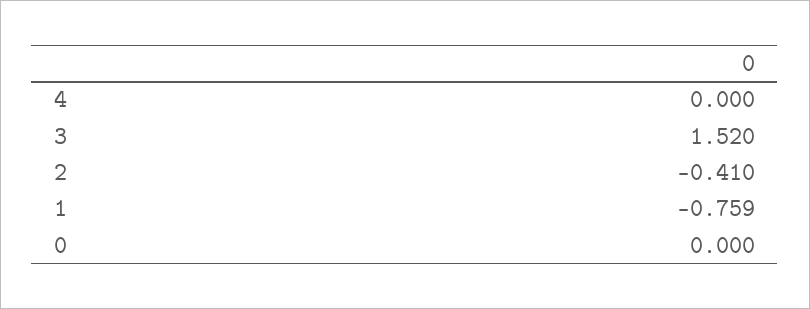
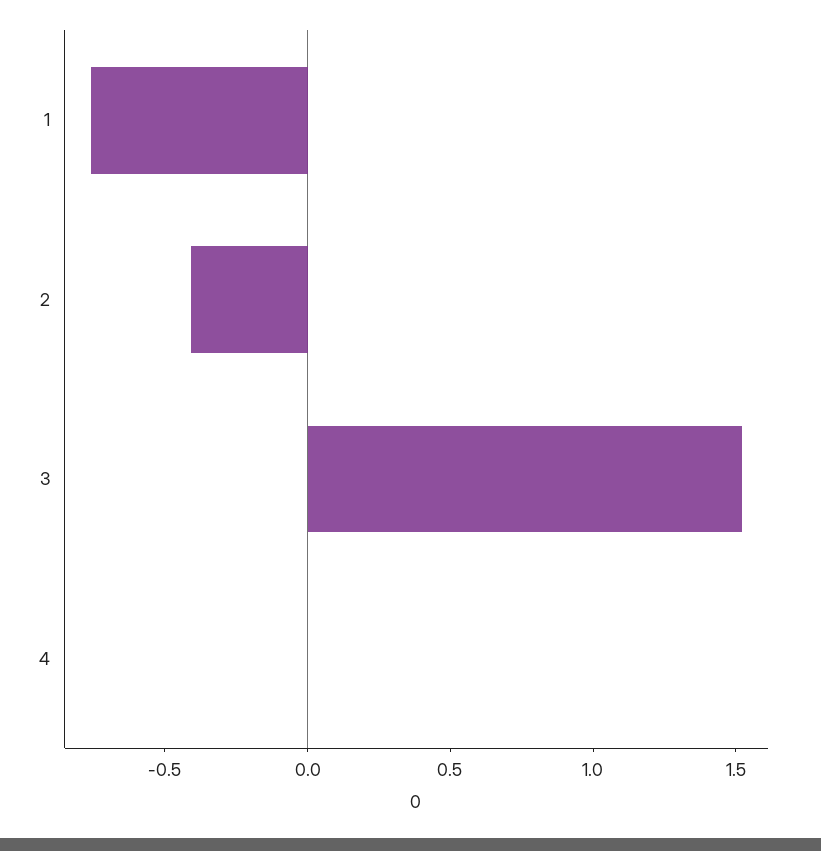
0: 0 -> none

